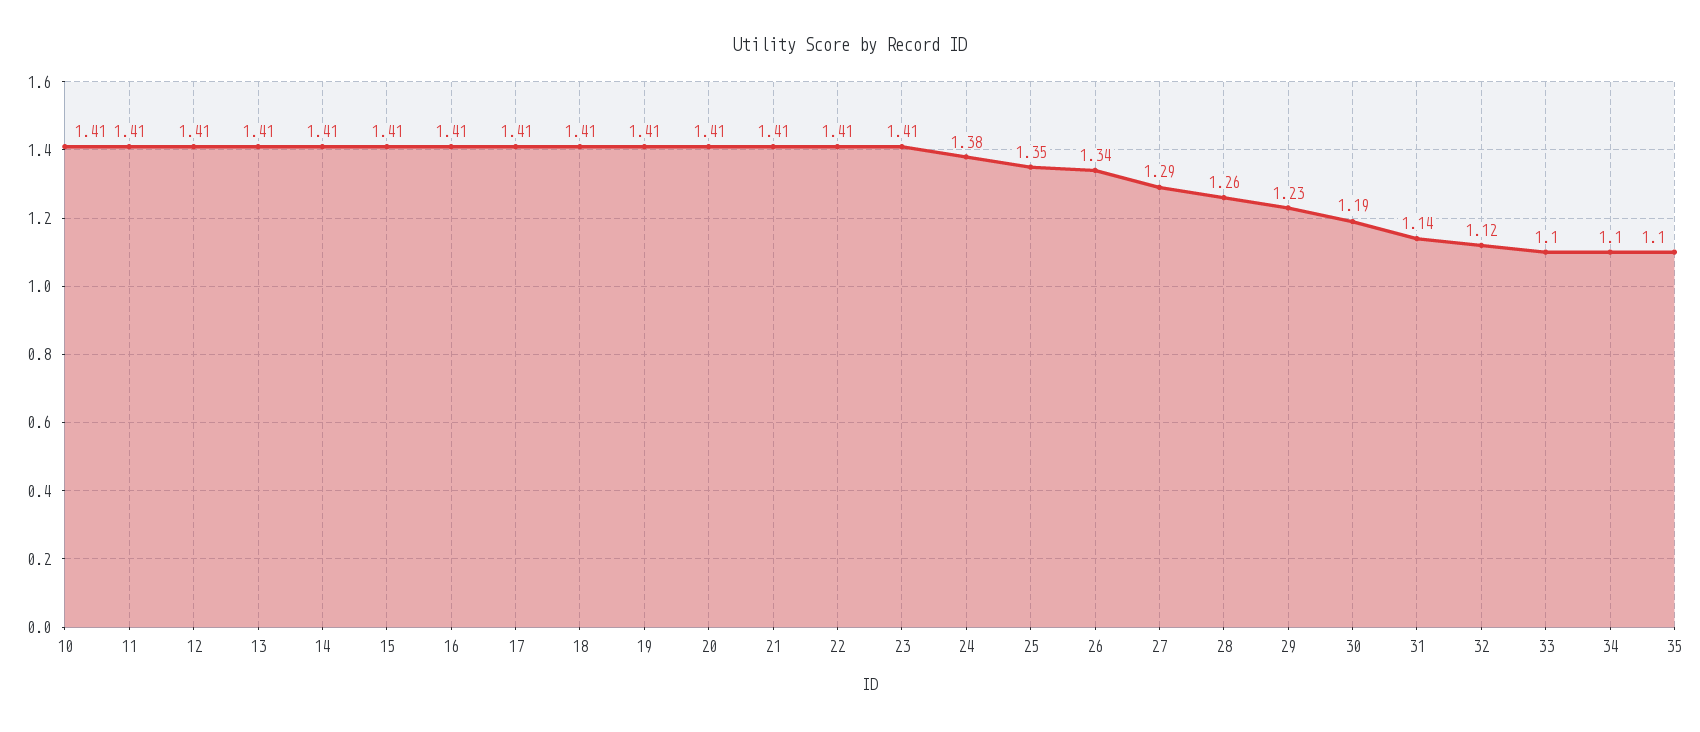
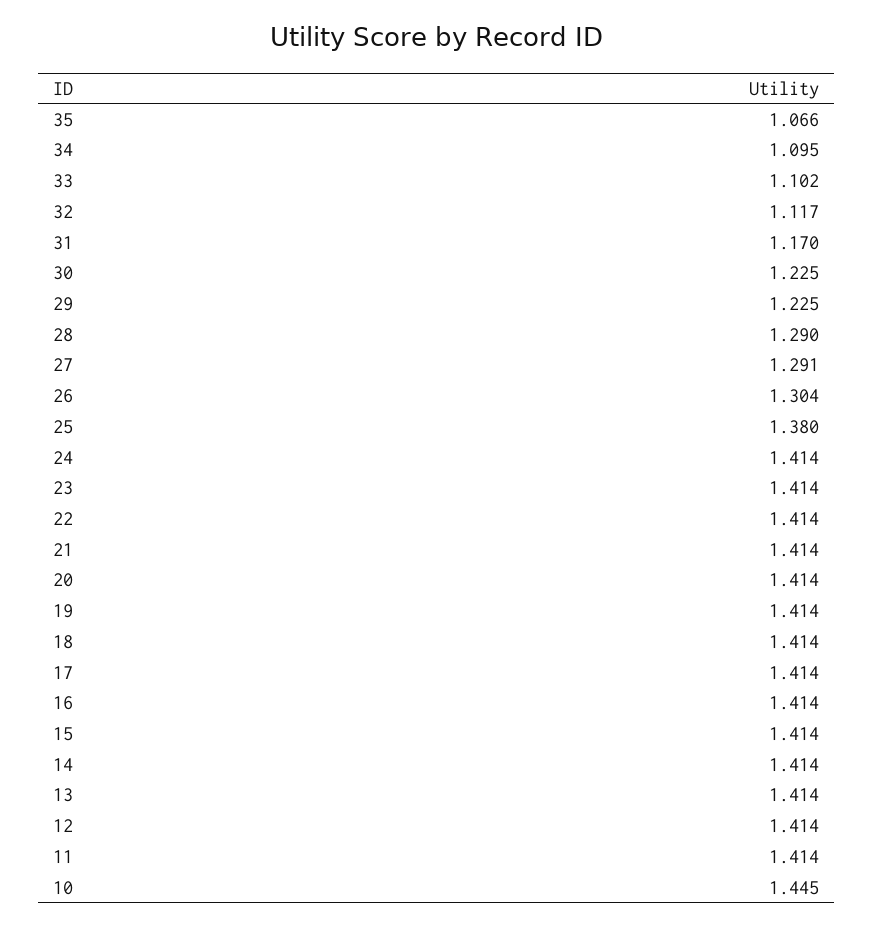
10: 1.41 -> 1.445
24: 1.38 -> 1.414
25: 1.35 -> 1.38
26: 1.34 -> 1.304
28: 1.26 -> 1.29
30: 1.19 -> 1.225
31: 1.14 -> 1.17
35: 1.1 -> 1.066

